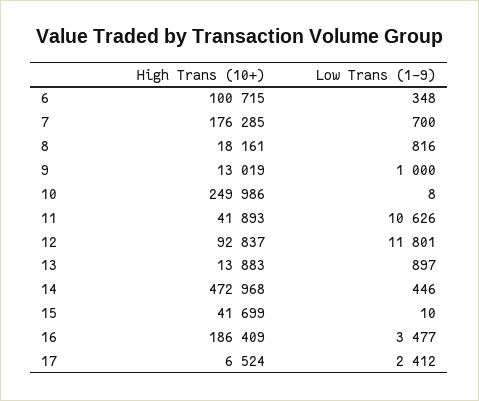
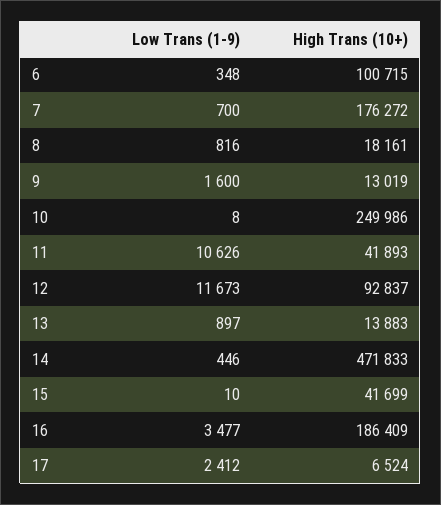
High Trans (10+), 7: 176285 -> 176272
Low Trans (1-9), 9: 1000 -> 1600
Low Trans (1-9), 12: 11801 -> 11673
High Trans (10+), 14: 472968 -> 471833

